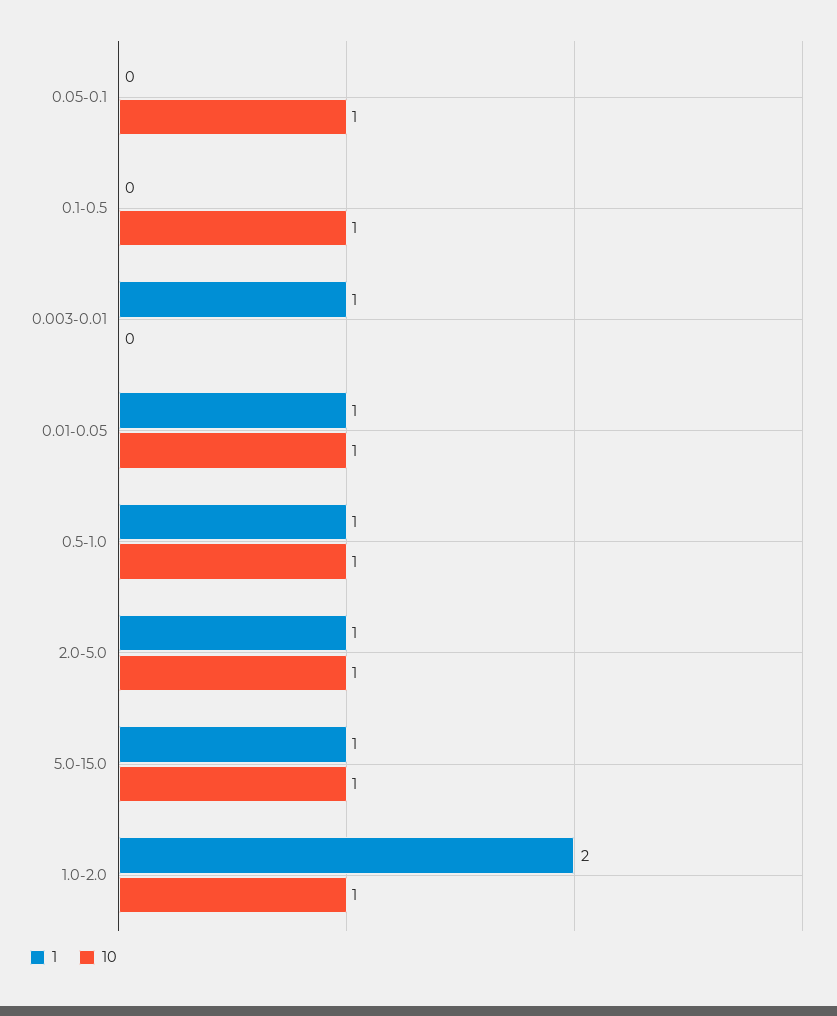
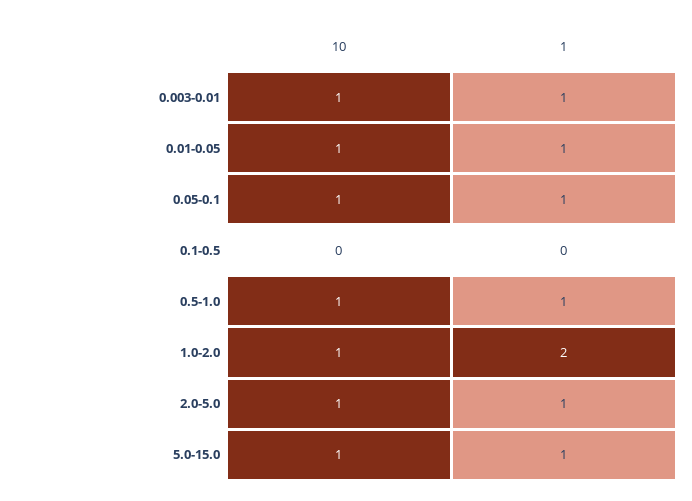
1, 0.05-0.1: 0 -> 1
10, 0.1-0.5: 1 -> 0
10, 0.003-0.01: 0 -> 1

